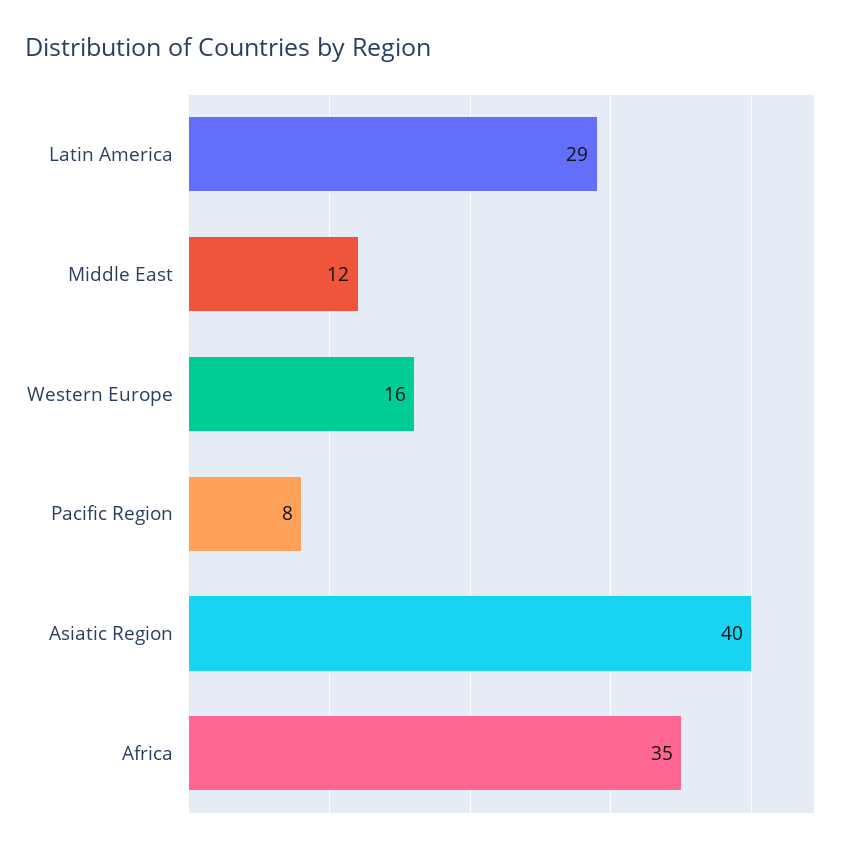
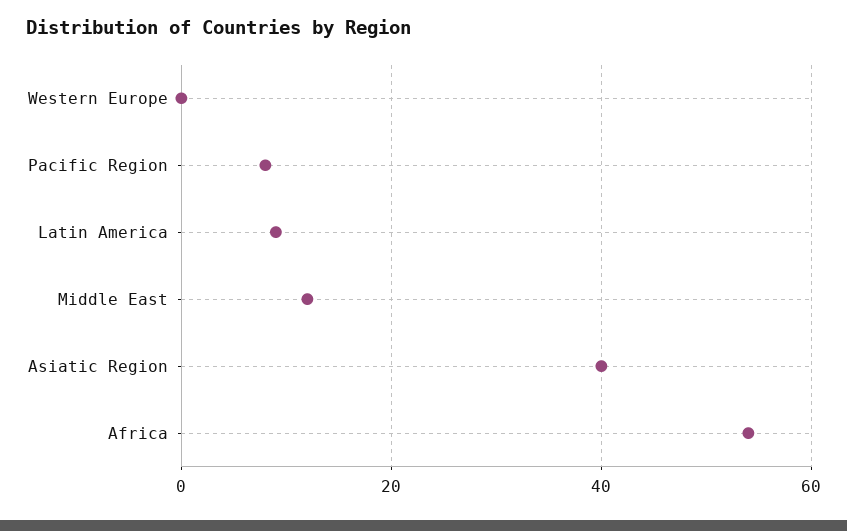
Latin America: 29 -> 10
Western Europe: 16 -> 0
Africa: 35 -> 55

